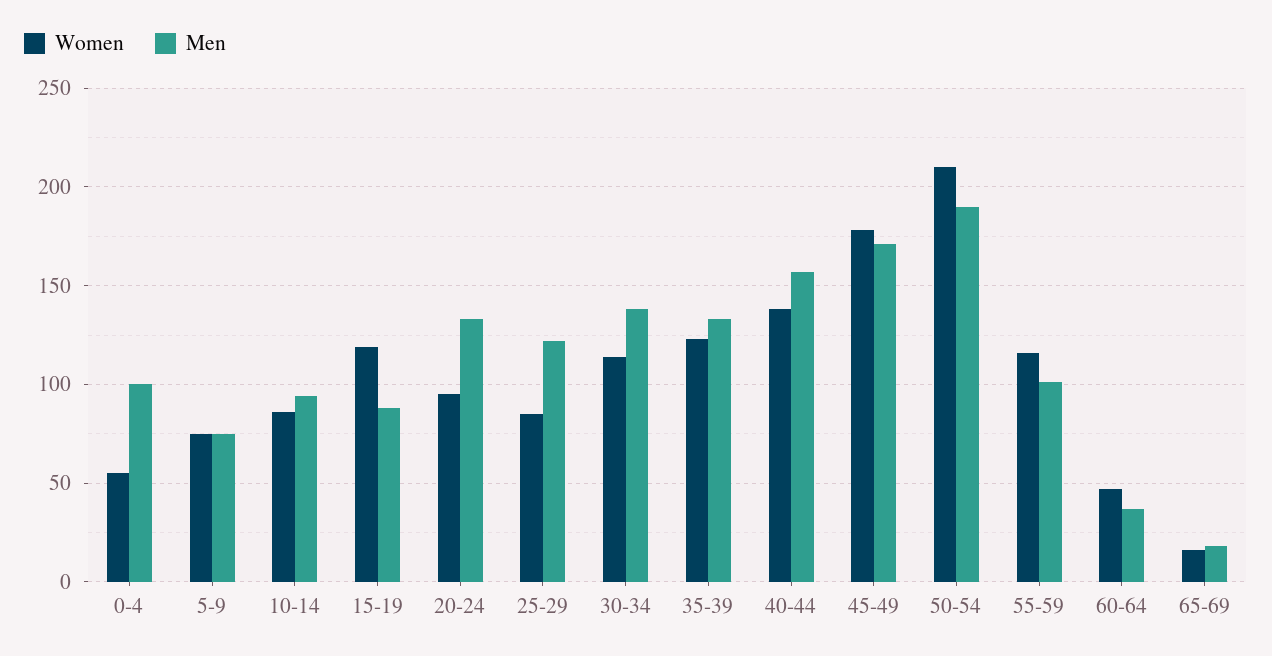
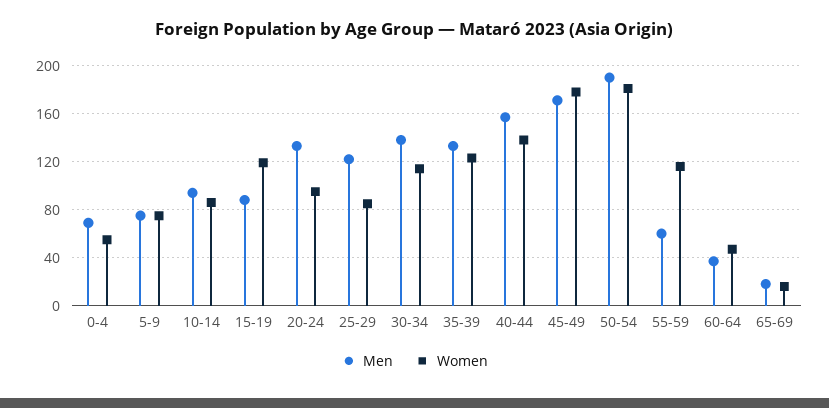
Men, 0-4: 100 -> 70
Women, 50-54: 210 -> 180
Men, 55-59: 100 -> 60

